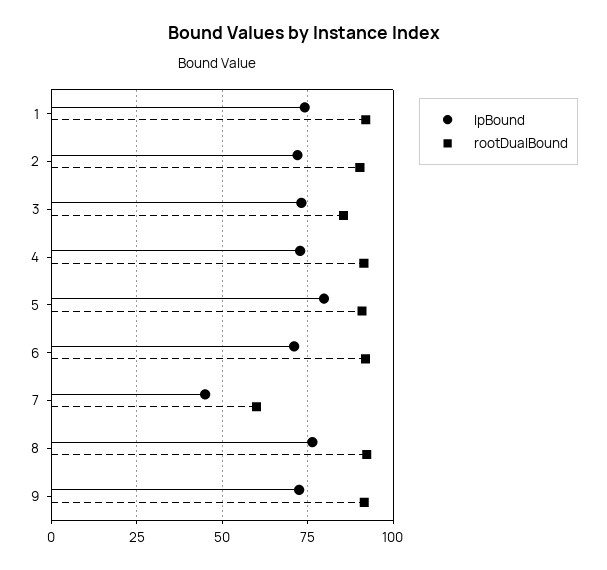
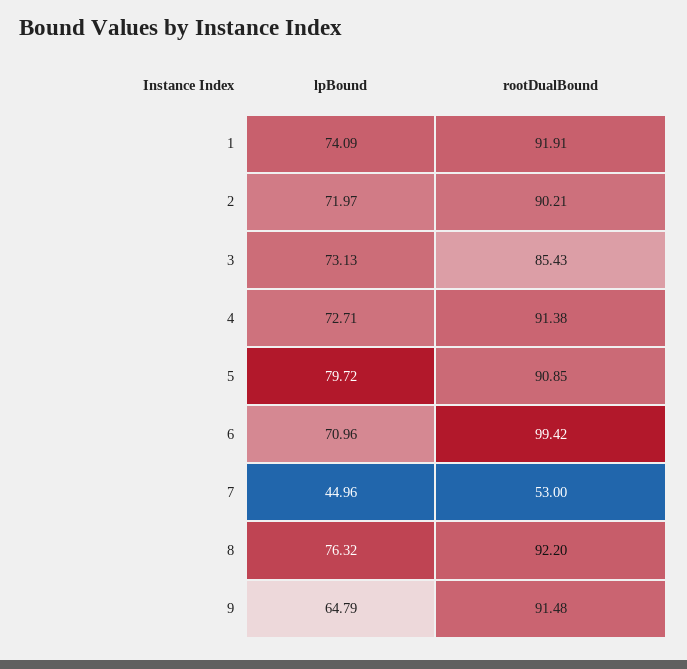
rootDualBound, 6: 92.5 -> 99.42
rootDualBound, 7: 60 -> 53
lpBound, 9: 72.5 -> 64.79

